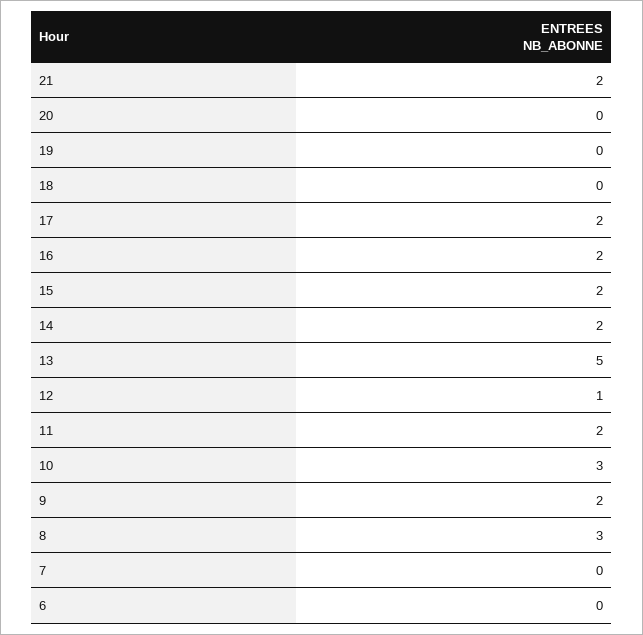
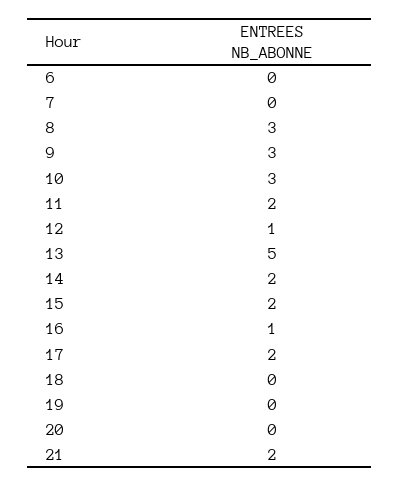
16: 2 -> 1
9: 2 -> 3

